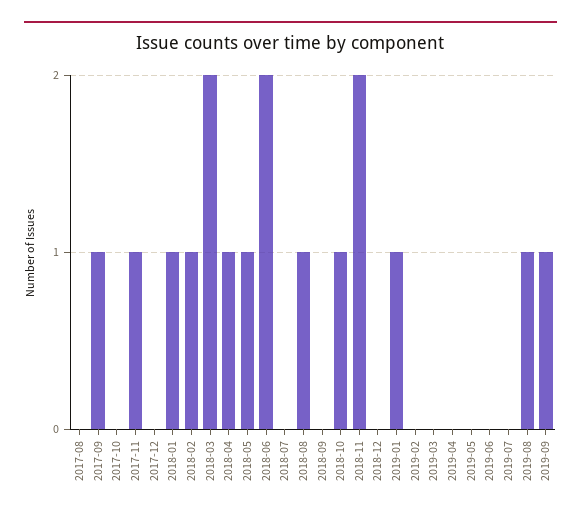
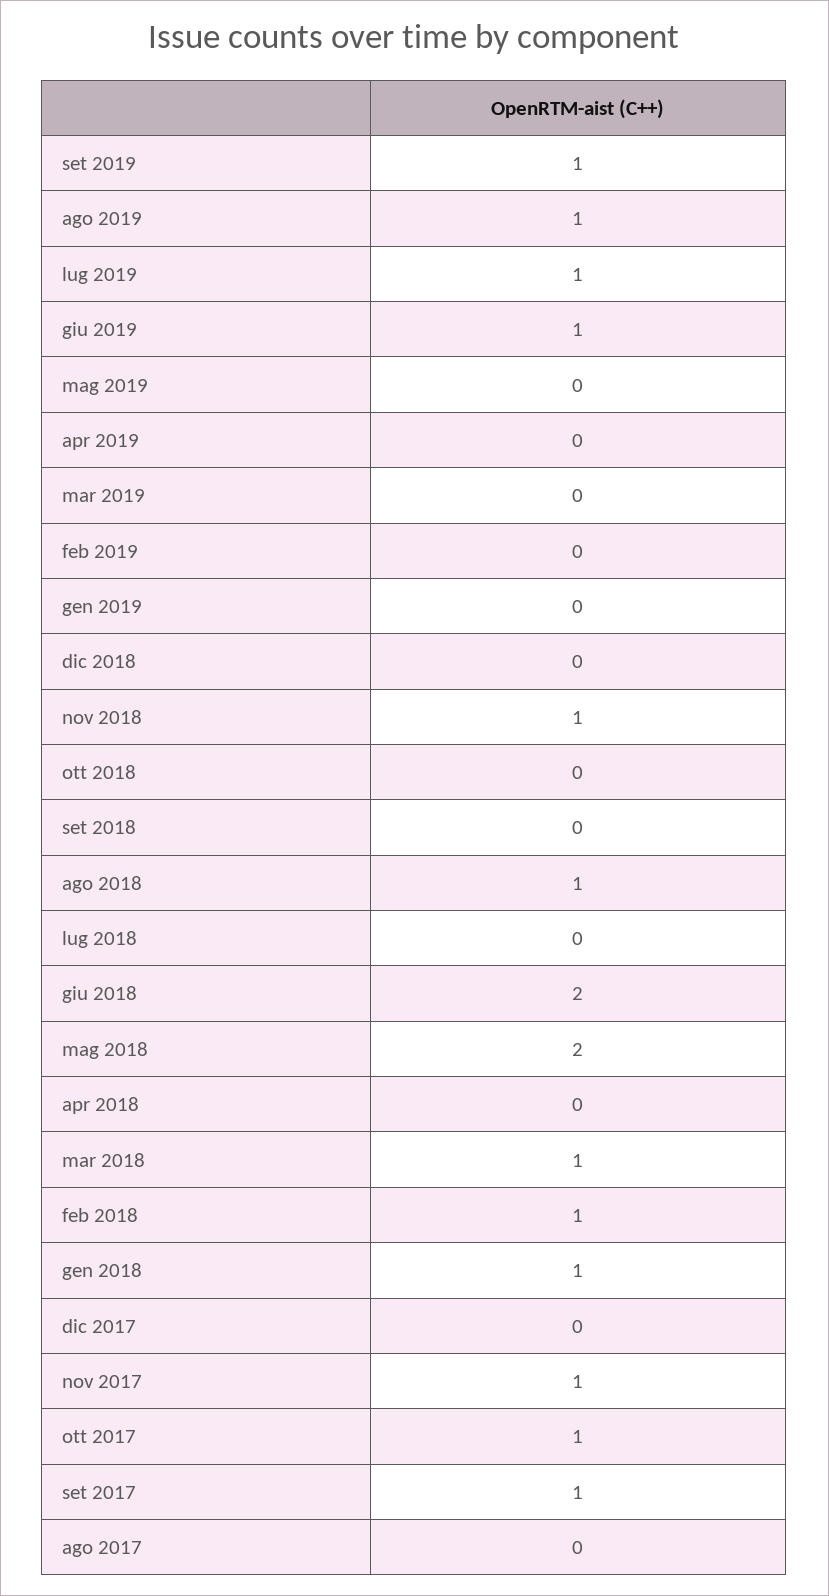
2017-10: 0 -> 1
2018-03: 2 -> 1
2018-04: 1 -> 0
2018-05: 1 -> 2
2018-10: 1 -> 0
2018-11: 2 -> 1
2019-01: 1 -> 0
2019-06: 0 -> 1
2019-07: 0 -> 1

